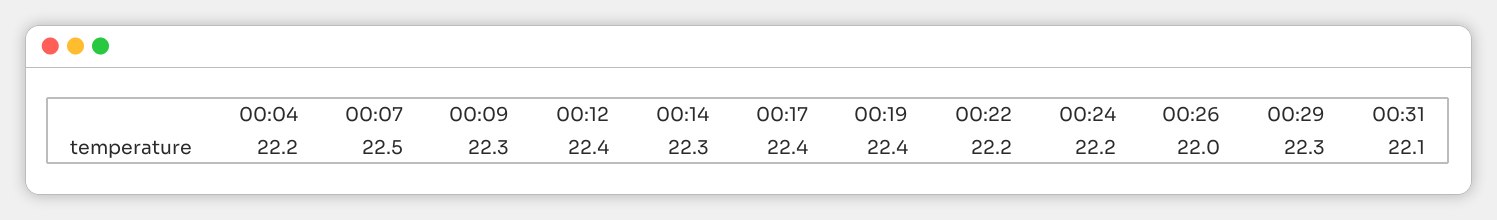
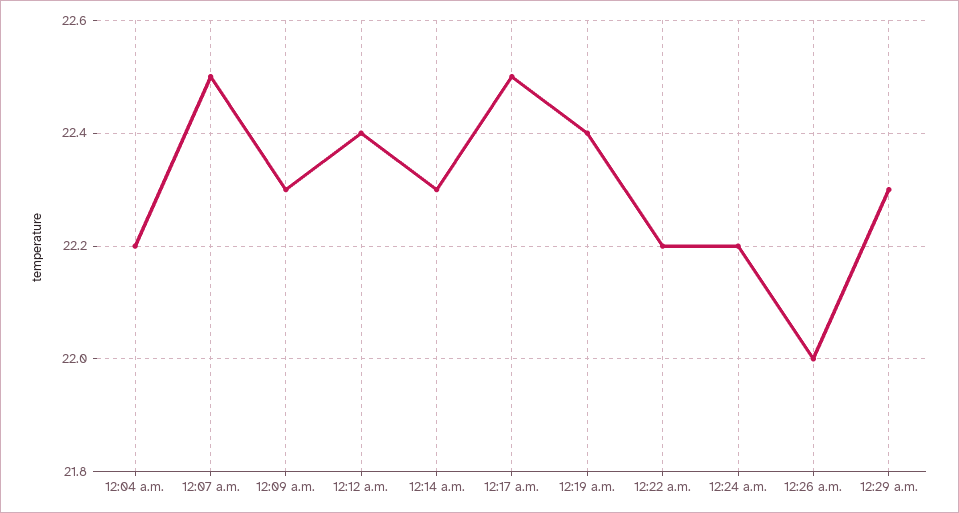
00:17: 22.4 -> 22.5
00:31: 22.1 -> none

